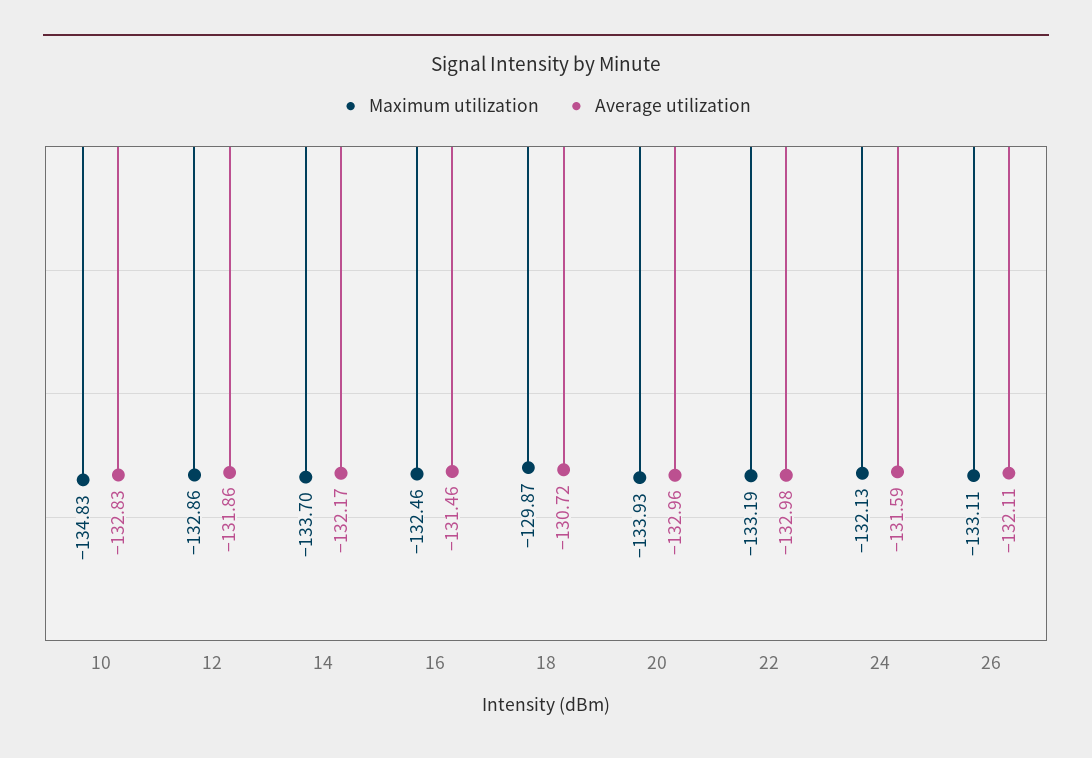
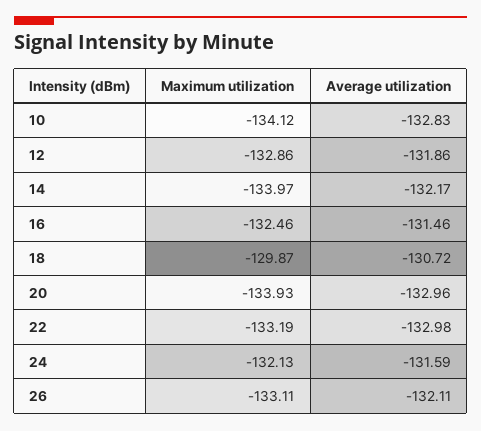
Maximum utilization, 10: -134.83 -> -134.12
Maximum utilization, 14: -133.7 -> -133.97

